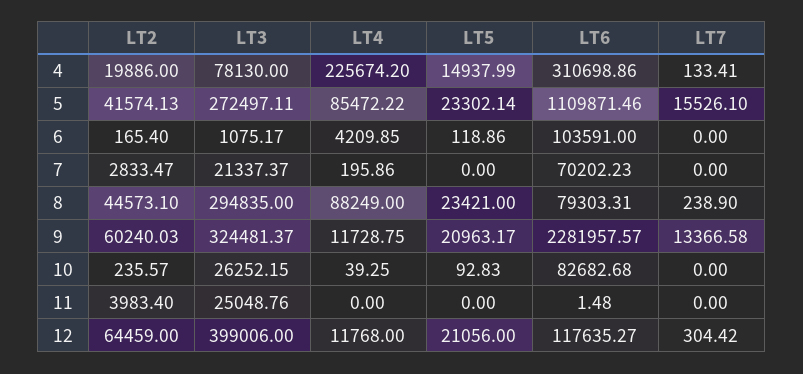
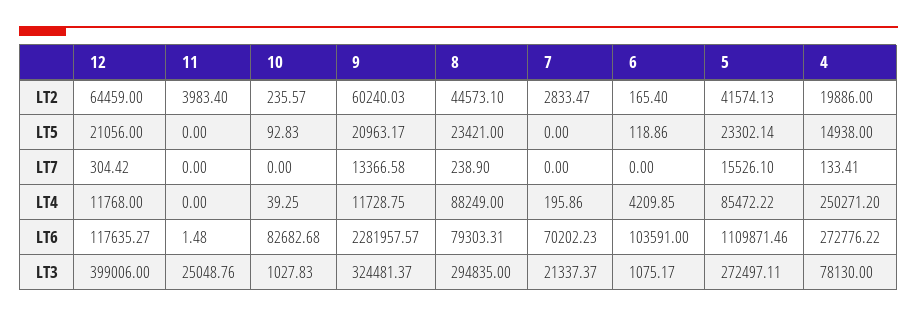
LT4, 4: 225674.2 -> 250271.2
LT5, 4: 14937.99 -> 14938
LT6, 4: 310698.86 -> 272776.22
LT3, 10: 26252.15 -> 1027.83

